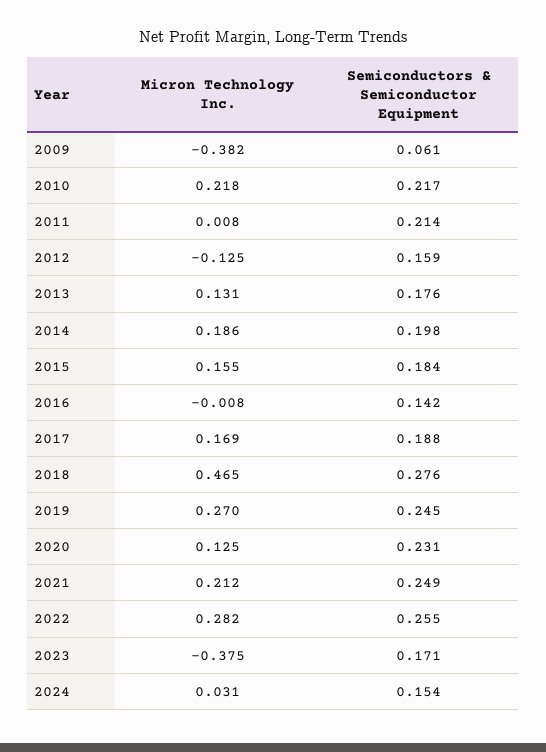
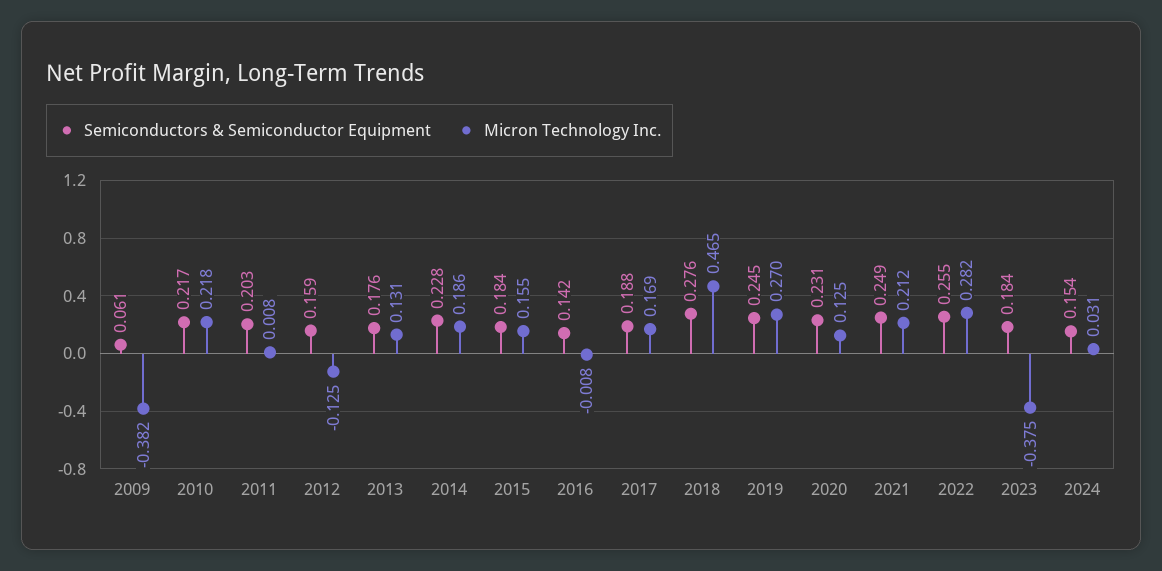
Semiconductors & Semiconductor Equipment, 2011: 0.214 -> 0.203
Semiconductors & Semiconductor Equipment, 2014: 0.198 -> 0.228
Semiconductors & Semiconductor Equipment, 2023: 0.171 -> 0.184

